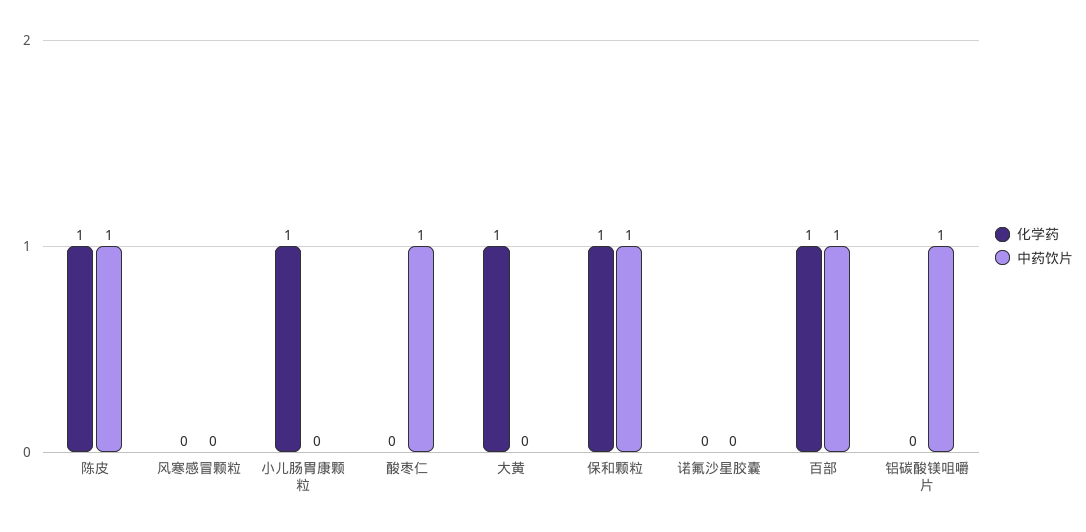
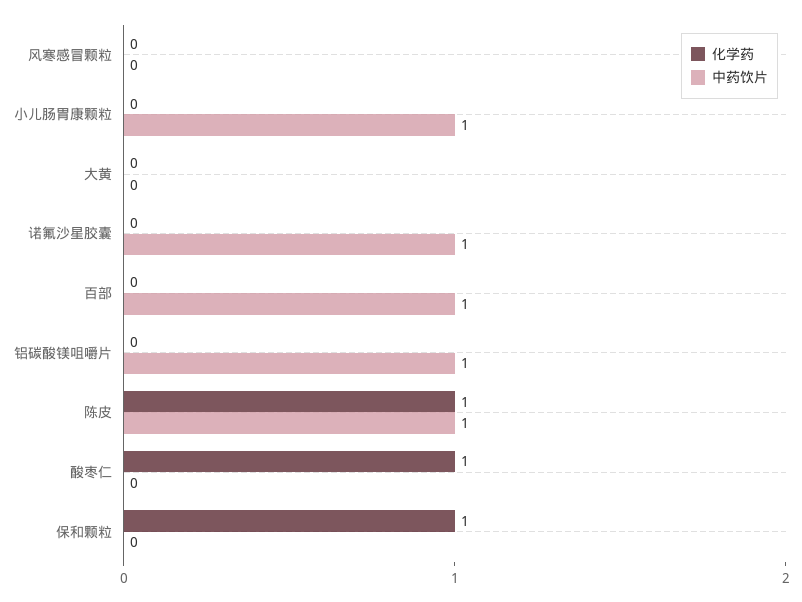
化学药, 小儿肠胃康颗粒: 1 -> 0
中药饮片, 小儿肠胃康颗粒: 0 -> 1
化学药, 酸枣仁: 0 -> 1
中药饮片, 酸枣仁: 1 -> 0
化学药, 大黄: 1 -> 0
中药饮片, 保和颗粒: 1 -> 0
中药饮片, 诺氟沙星胶囊: 0 -> 1
化学药, 百部: 1 -> 0

